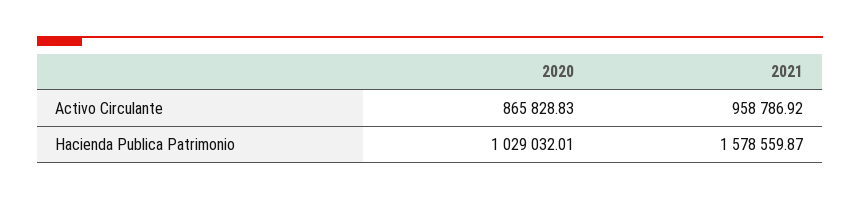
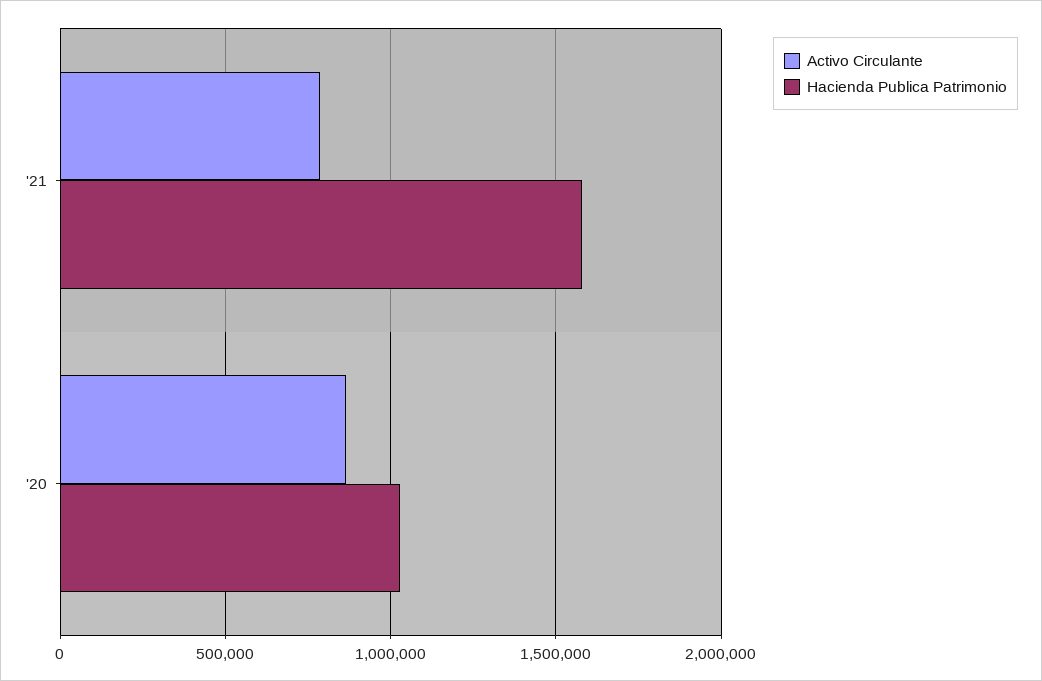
Activo Circulante, 2021: 958786.92 -> 800000

